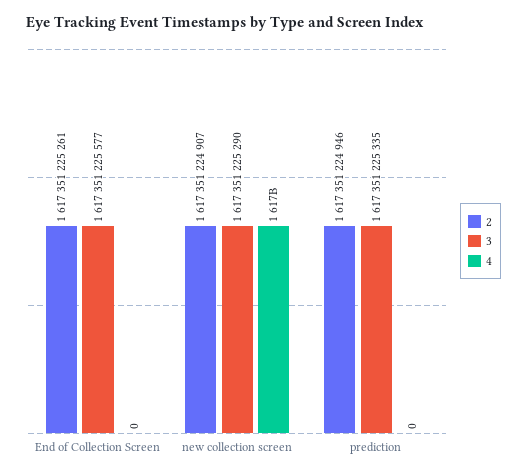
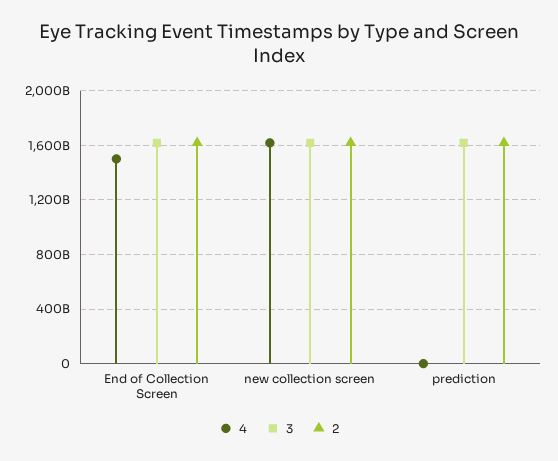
4, End of Collection Screen: 0 -> 1500000000000

